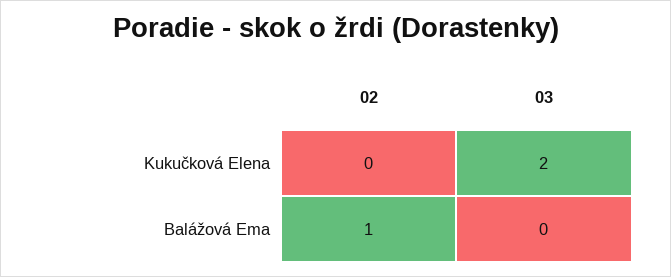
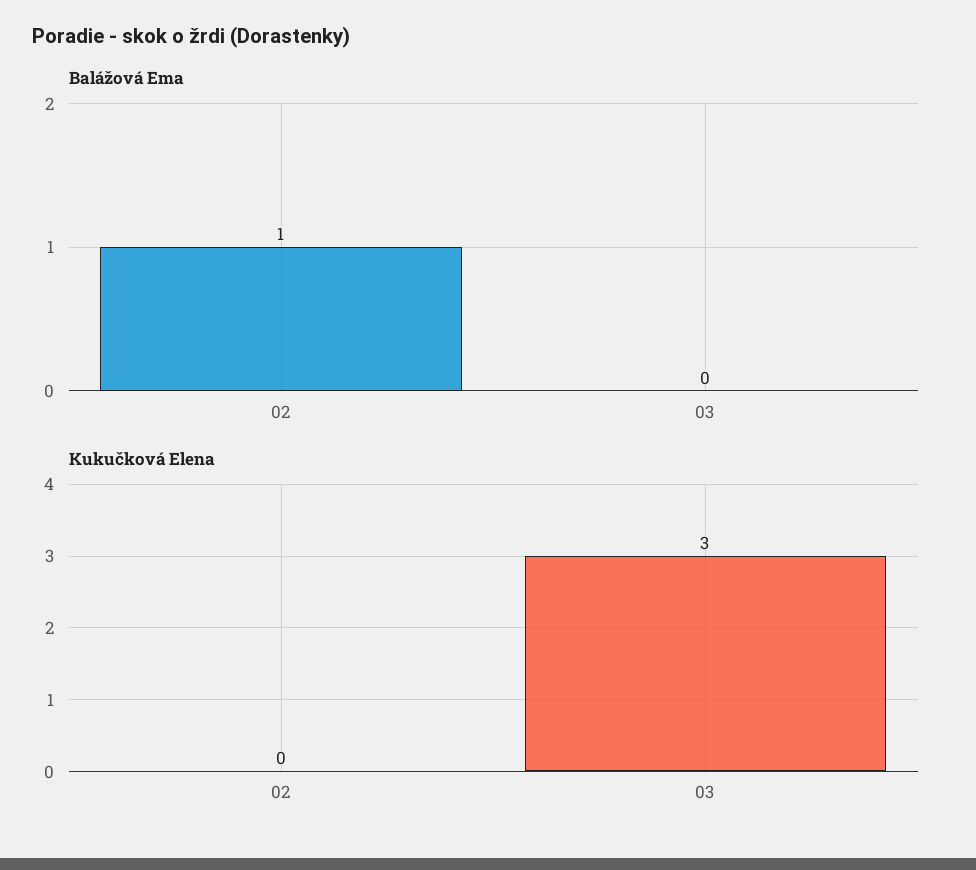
Kukučková Elena, 03: 2 -> 3

